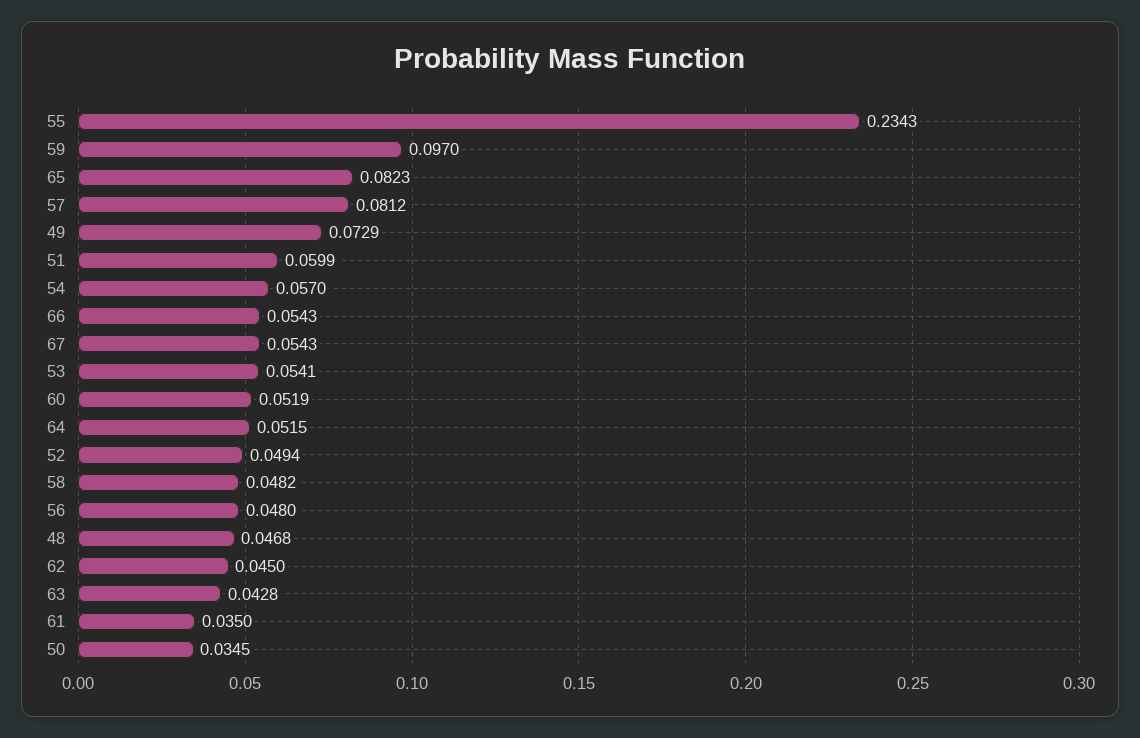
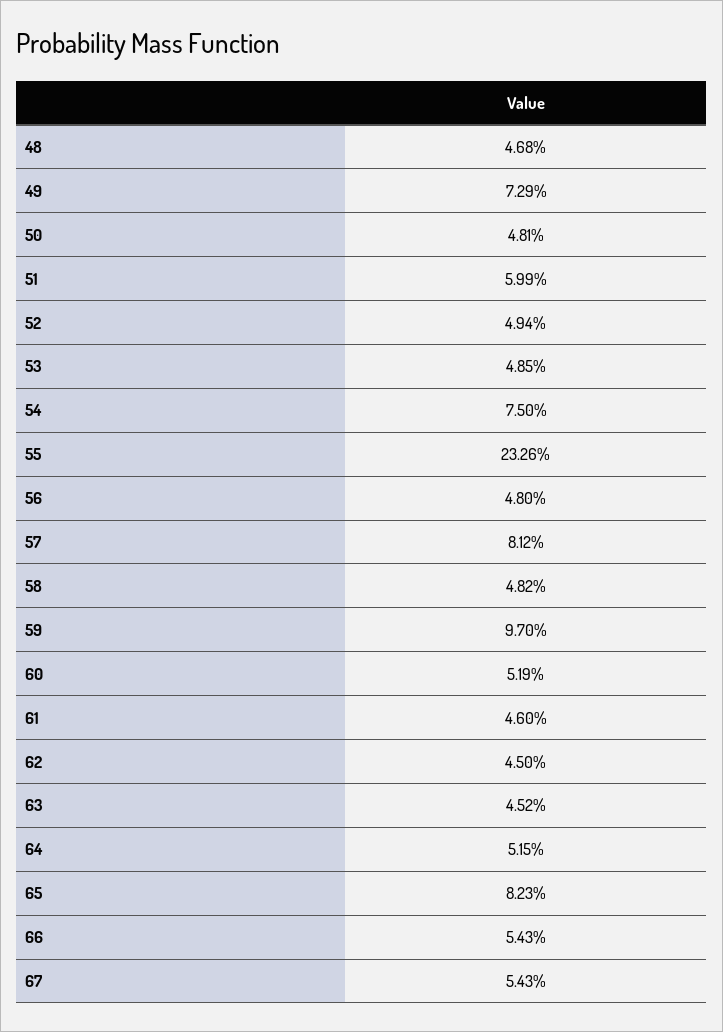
55: 0.2343 -> 0.2326
54: 0.057 -> 0.075
53: 0.0541 -> 0.0485
63: 0.0428 -> 0.0452
61: 0.035 -> 0.046
50: 0.0345 -> 0.0481

